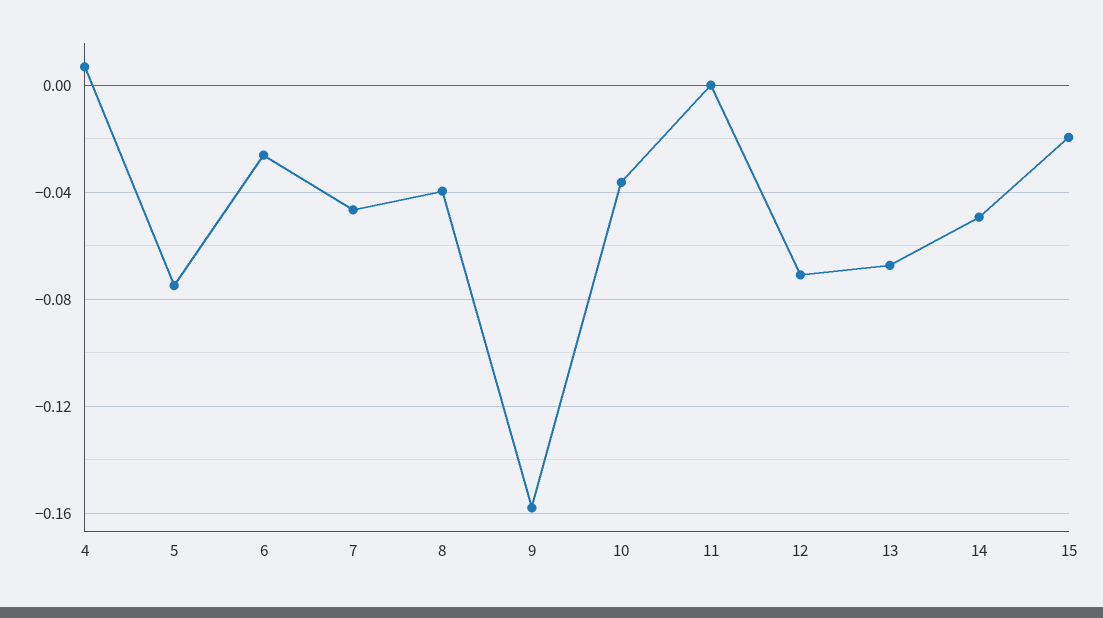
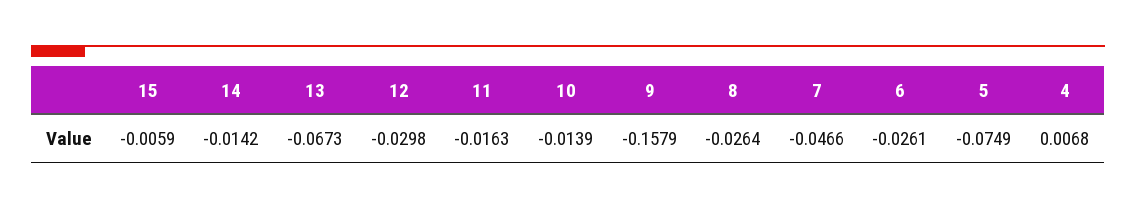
8: -0.04 -> -0.0264
10: -0.035 -> -0.0139
11: 0 -> -0.0163
12: -0.07 -> -0.0298
14: -0.05 -> -0.0142
15: -0.02 -> -0.0059

